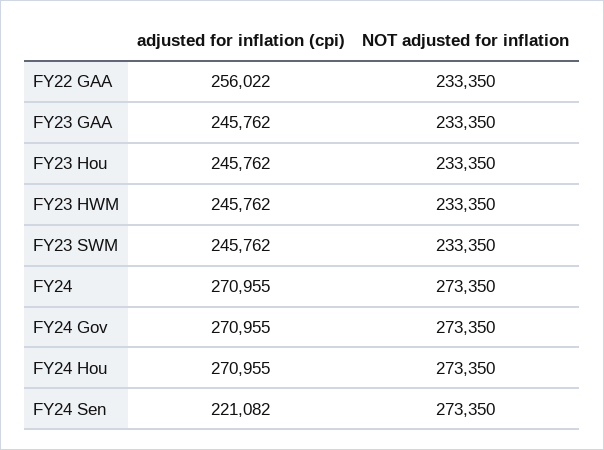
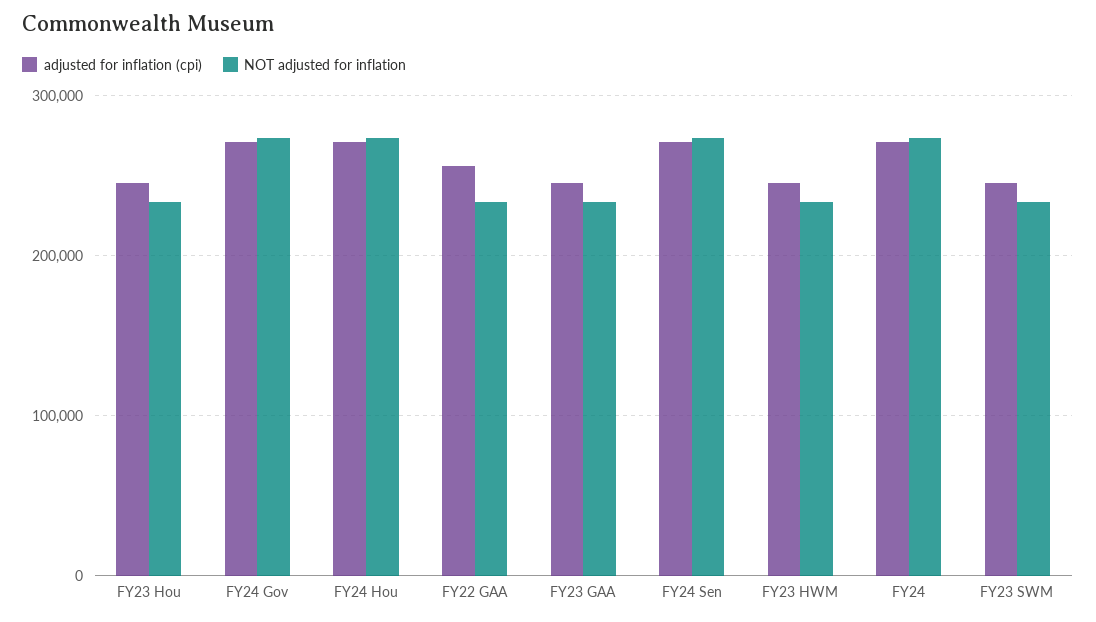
adjusted for inflation (cpi), FY24 Sen: 221082 -> 270000

